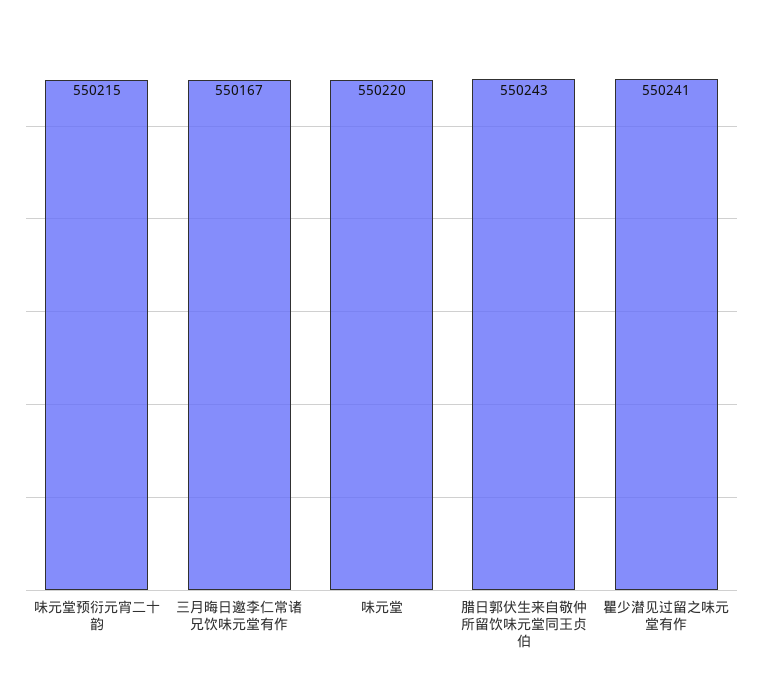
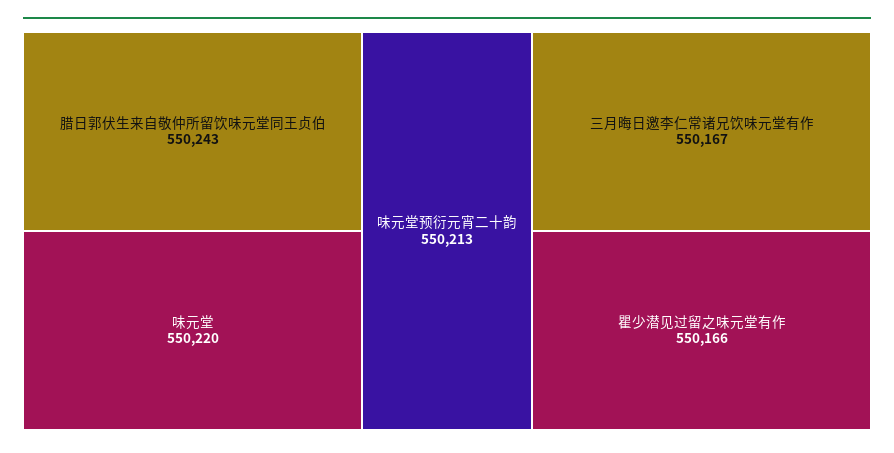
味元堂预衍元宵二十韵: 550215 -> 550213
瞿少潜见过留之味元堂有作: 550241 -> 550166

